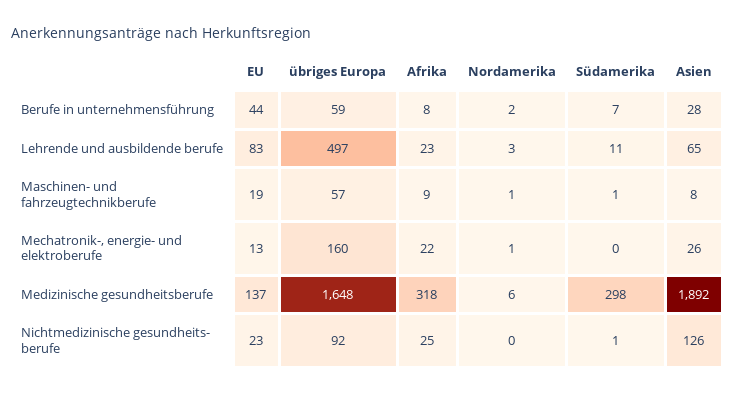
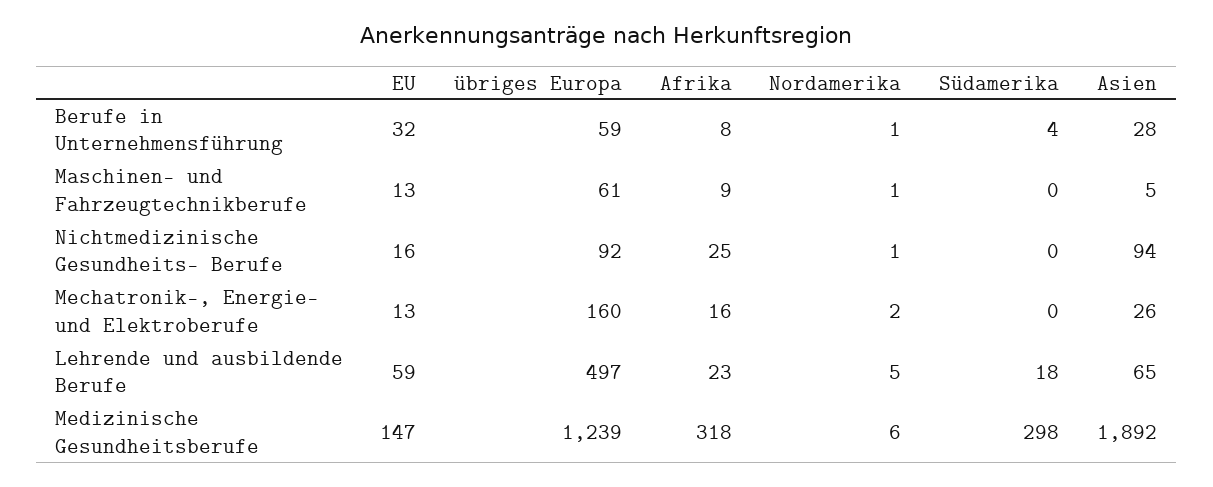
EU, Berufe in unternehmensführung: 44 -> 32
Nordamerika, Berufe in unternehmensführung: 2 -> 1
Südamerika, Berufe in unternehmensführung: 7 -> 4
EU, Lehrende und ausbildende berufe: 83 -> 59
Nordamerika, Lehrende und ausbildende berufe: 3 -> 5
Südamerika, Lehrende und ausbildende berufe: 11 -> 18
EU, Maschinen- und fahrzeugtechnikberufe: 19 -> 13
übriges Europa, Maschinen- und fahrzeugtechnikberufe: 57 -> 61
Südamerika, Maschinen- und fahrzeugtechnikberufe: 1 -> 0
Asien, Maschinen- und fahrzeugtechnikberufe: 8 -> 5
Afrika, Mechatronik-, energie- und elektroberufe: 22 -> 16
Nordamerika, Mechatronik-, energie- und elektroberufe: 1 -> 2
EU, Medizinische gesundheitsberufe: 137 -> 147
übriges Europa, Medizinische gesundheitsberufe: 1648 -> 1239
EU, Nichtmedizinische gesundheits- berufe: 23 -> 16
Nordamerika, Nichtmedizinische gesundheits- berufe: 0 -> 1
Südamerika, Nichtmedizinische gesundheits- berufe: 1 -> 0
Asien, Nichtmedizinische gesundheits- berufe: 126 -> 94

